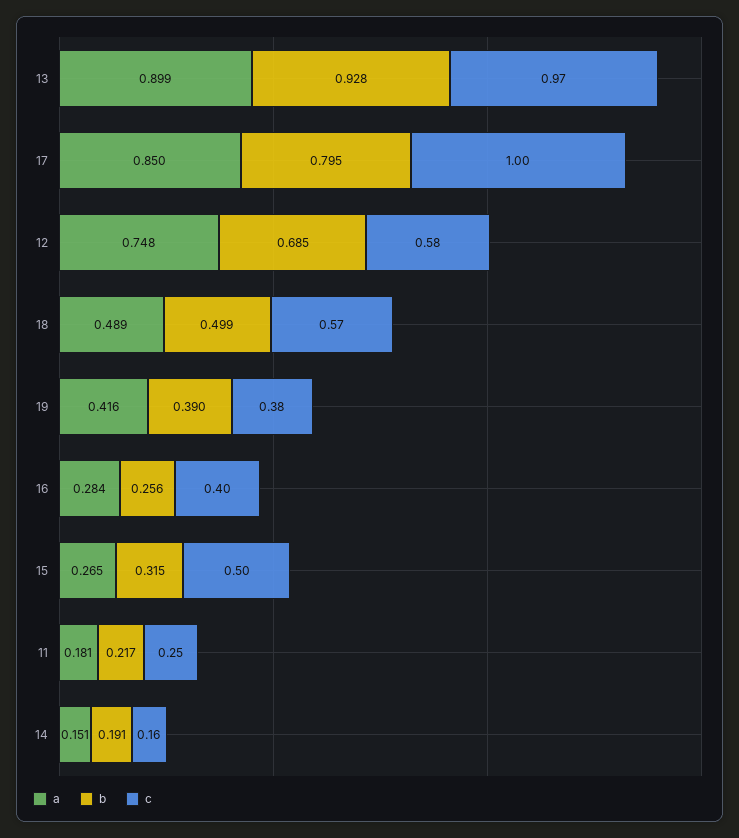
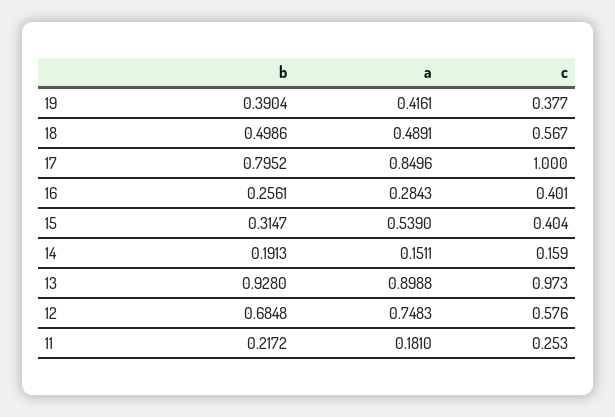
a, 15: 0.265 -> 0.539
c, 15: 0.5 -> 0.404

